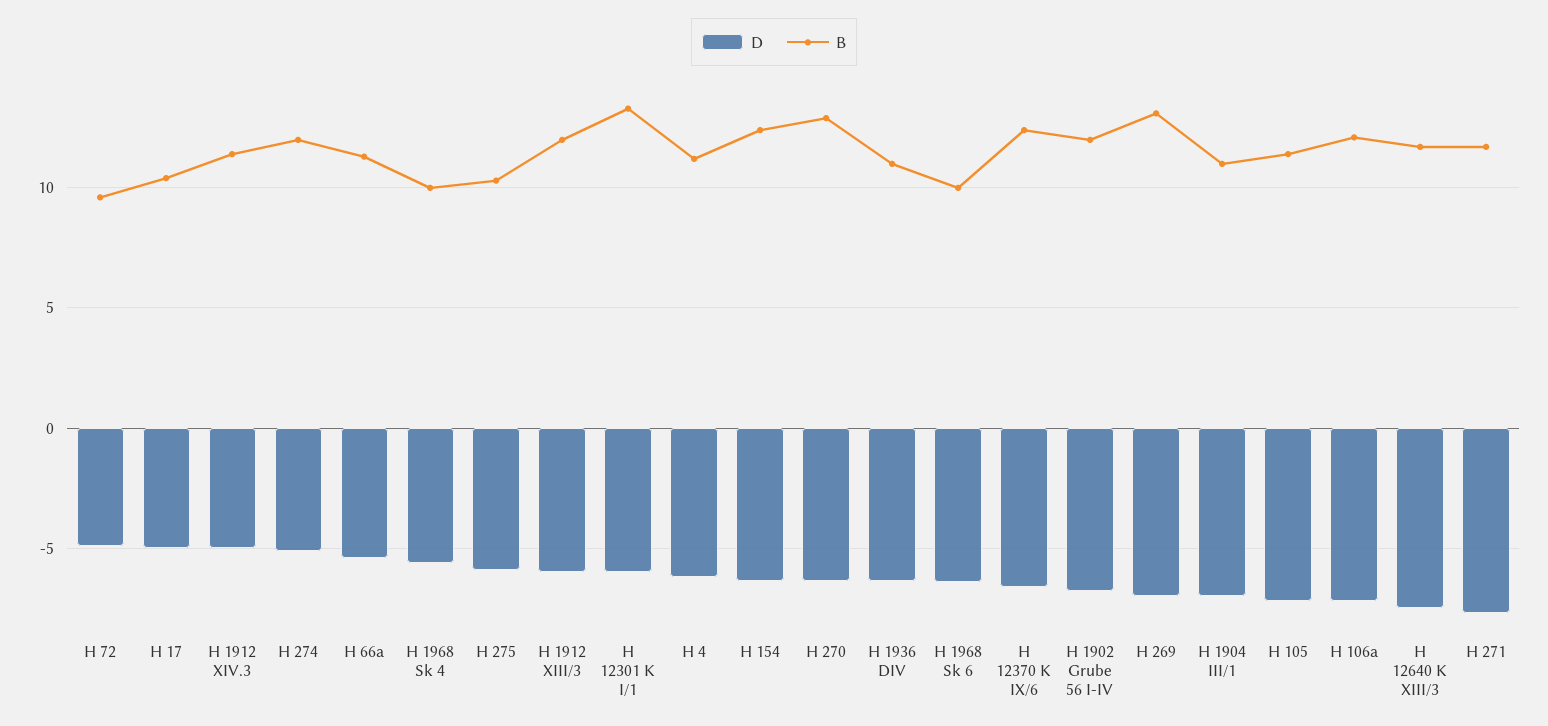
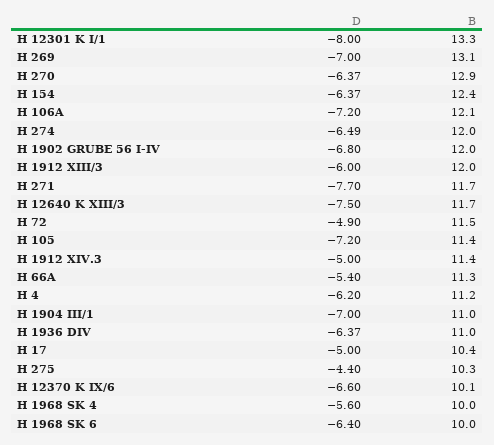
B, H 72: 9.5 -> 11.5
D, H 274: -5 -> -6.49
D, H 275: -6 -> -4.4
D, H 12301 K I/1: -6 -> -8
B, H 12370 K IX/6: 12.5 -> 10.1

